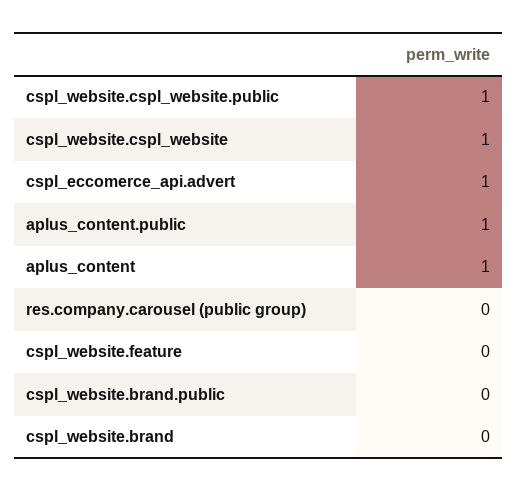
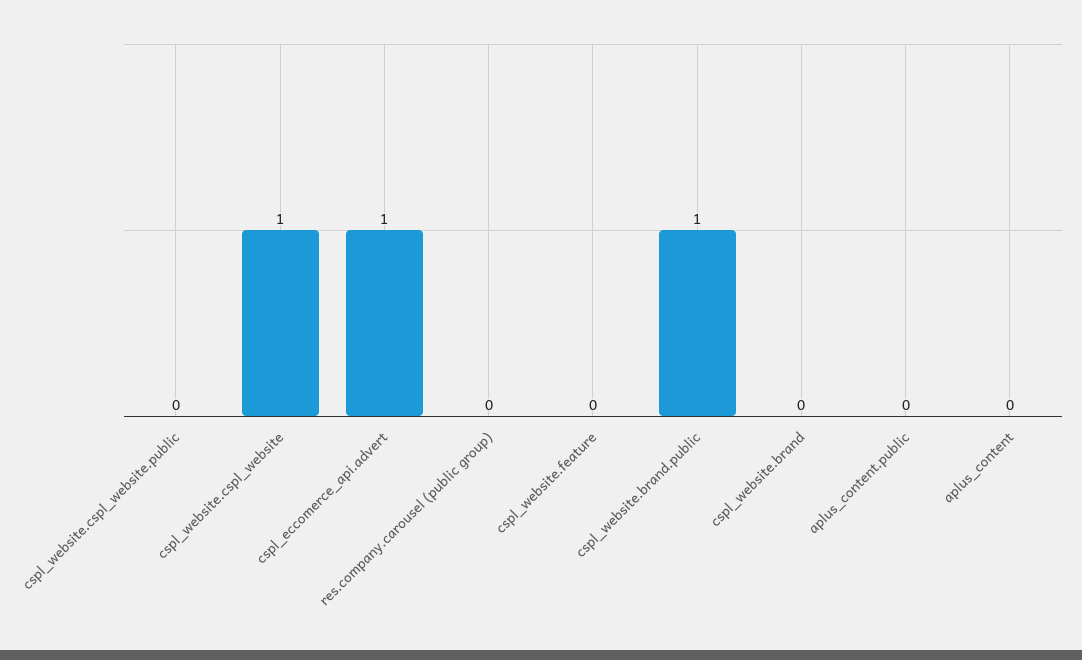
cspl_website.cspl_website.public: 1 -> 0
aplus_content.public: 1 -> 0
aplus_content: 1 -> 0
cspl_website.brand.public: 0 -> 1

